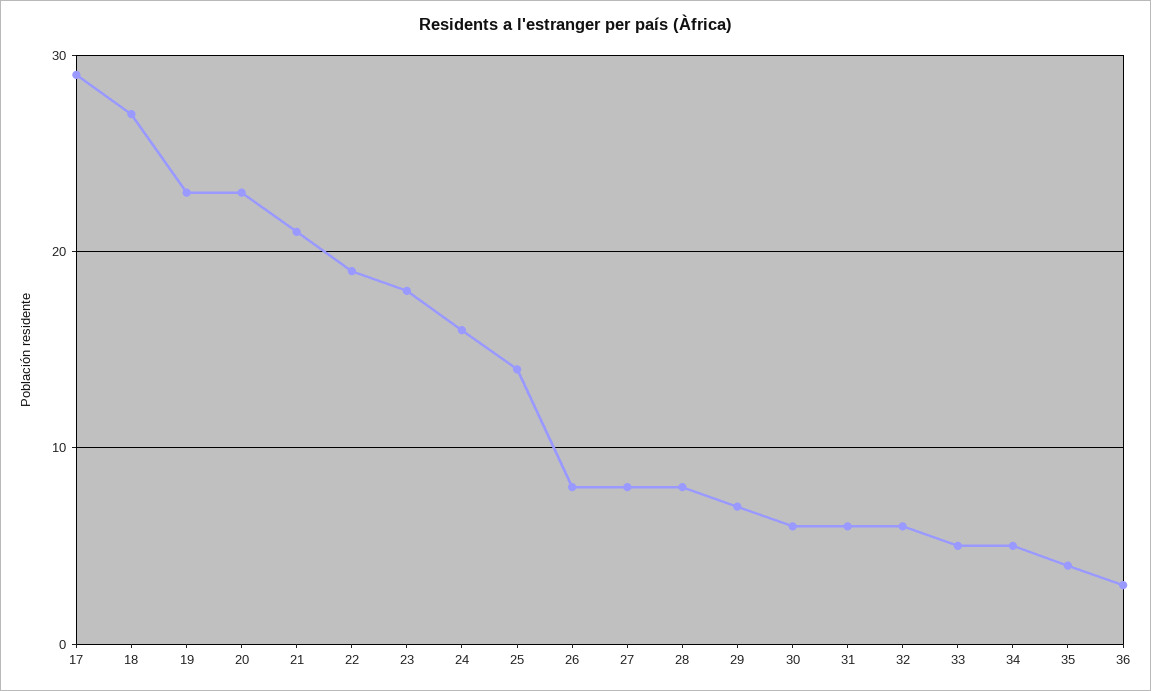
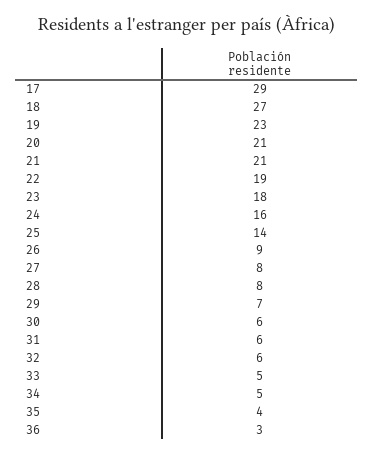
20: 23 -> 21
26: 8 -> 9

